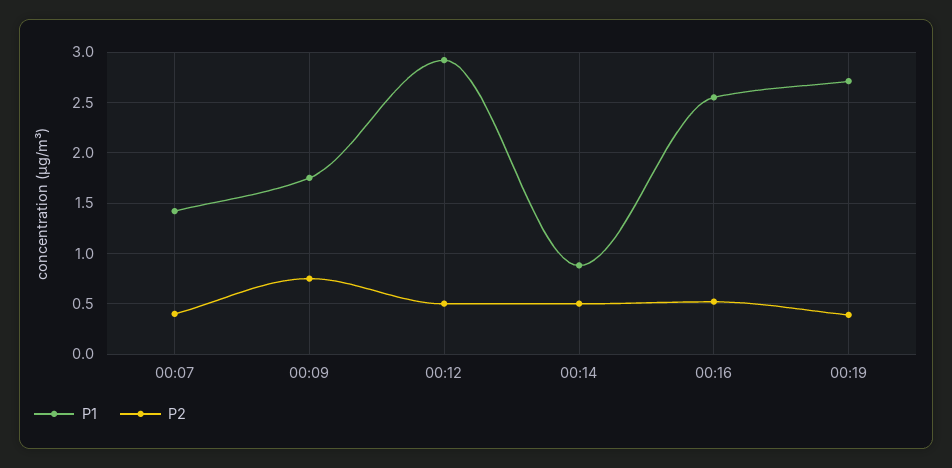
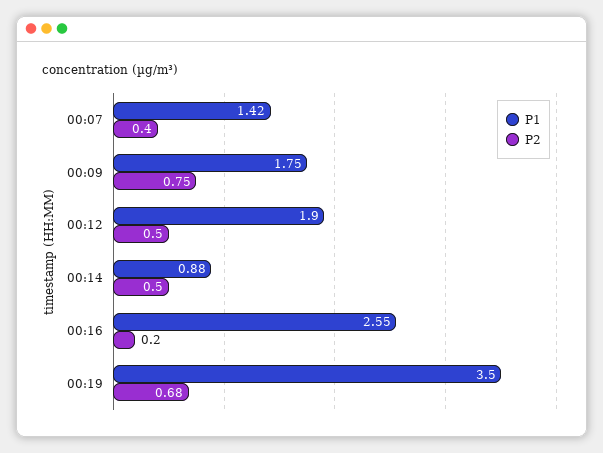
P1, 00:12: 2.9 -> 1.9
P2, 00:16: 0.5 -> 0.2
P1, 00:19: 2.7 -> 3.5
P2, 00:19: 0.4 -> 0.68

